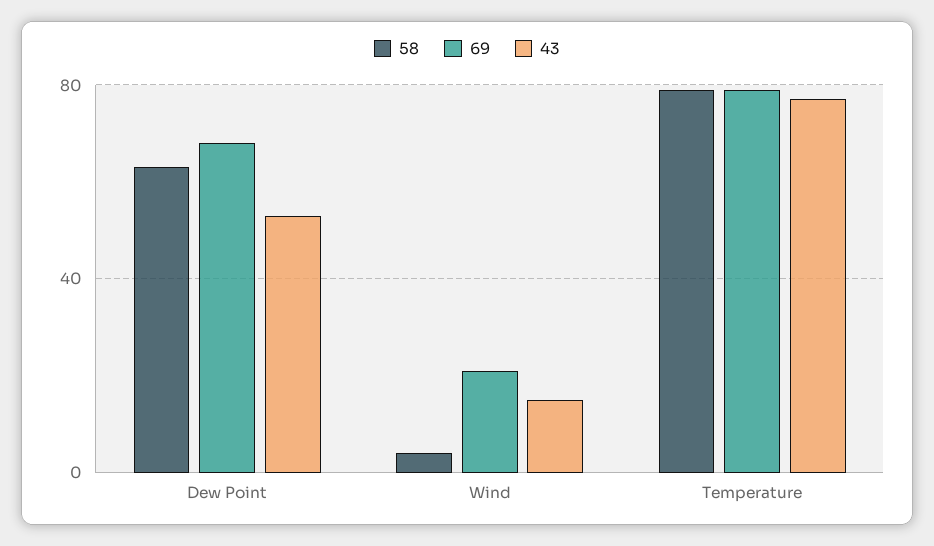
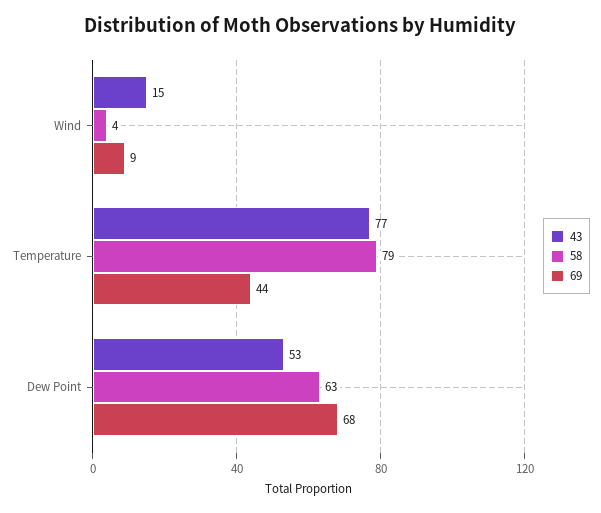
69, Wind: 20 -> 9
69, Temperature: 80 -> 44

